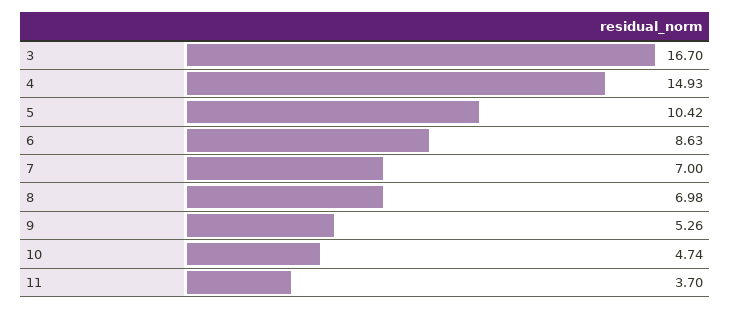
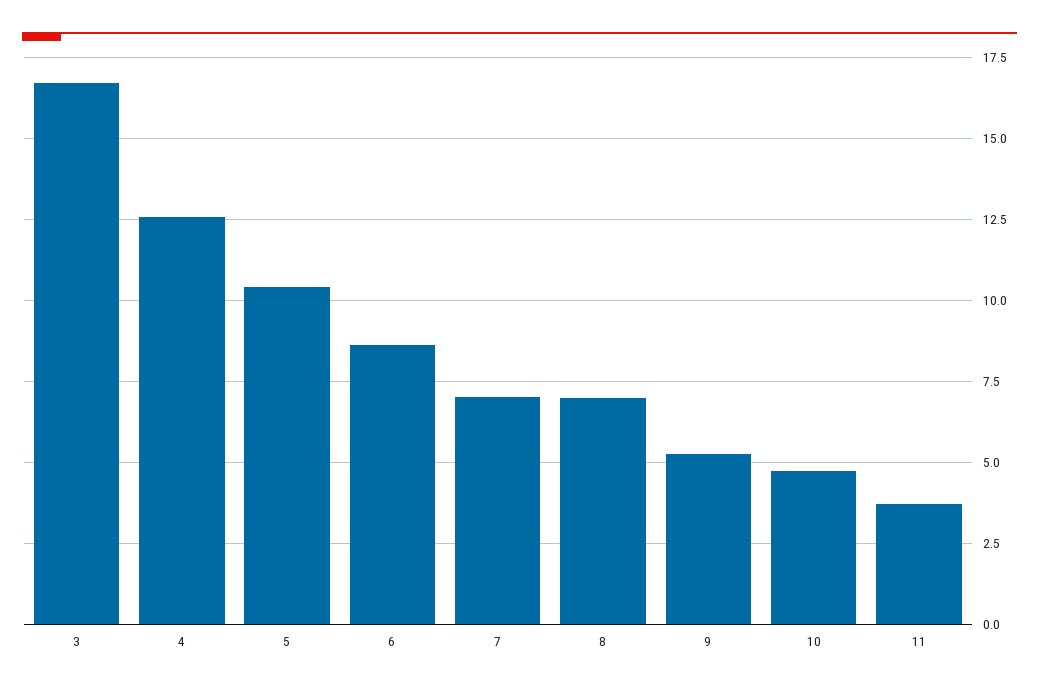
4: 14.93 -> 12.5

